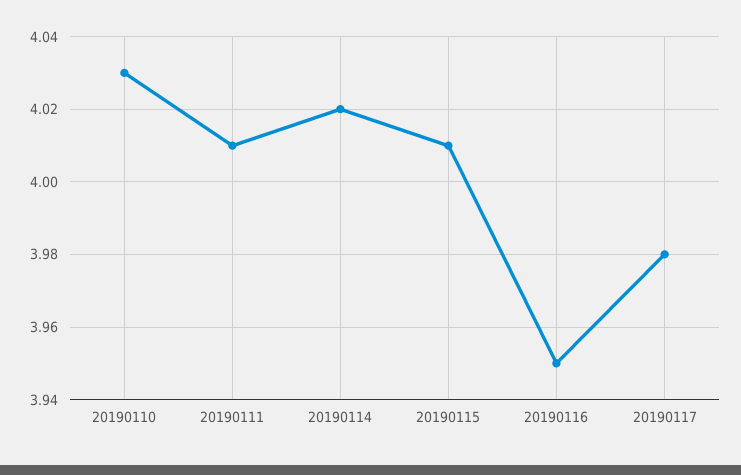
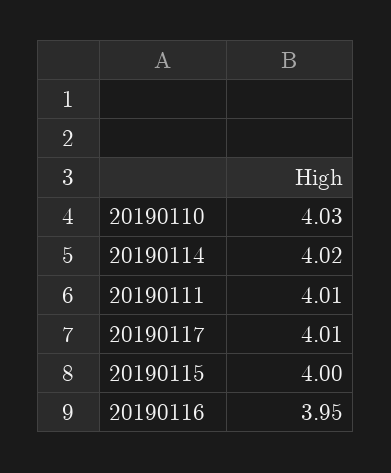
20190115: 4.01 -> 4
20190117: 3.98 -> 4.01

